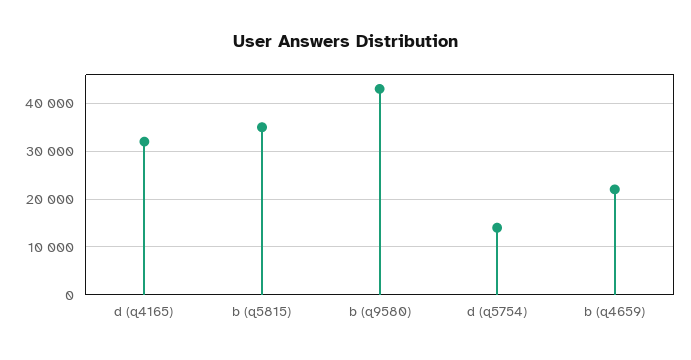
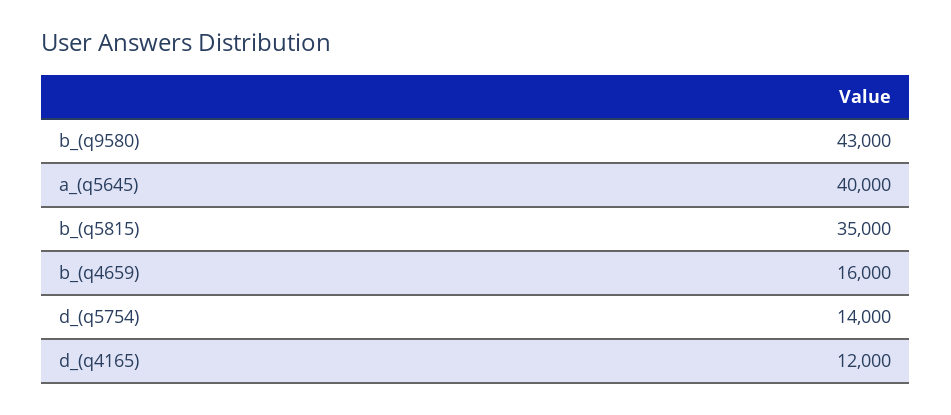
d (q4165): 32000 -> 12000
b (q4659): 22000 -> 16000
a_(q5645): none -> 40000

